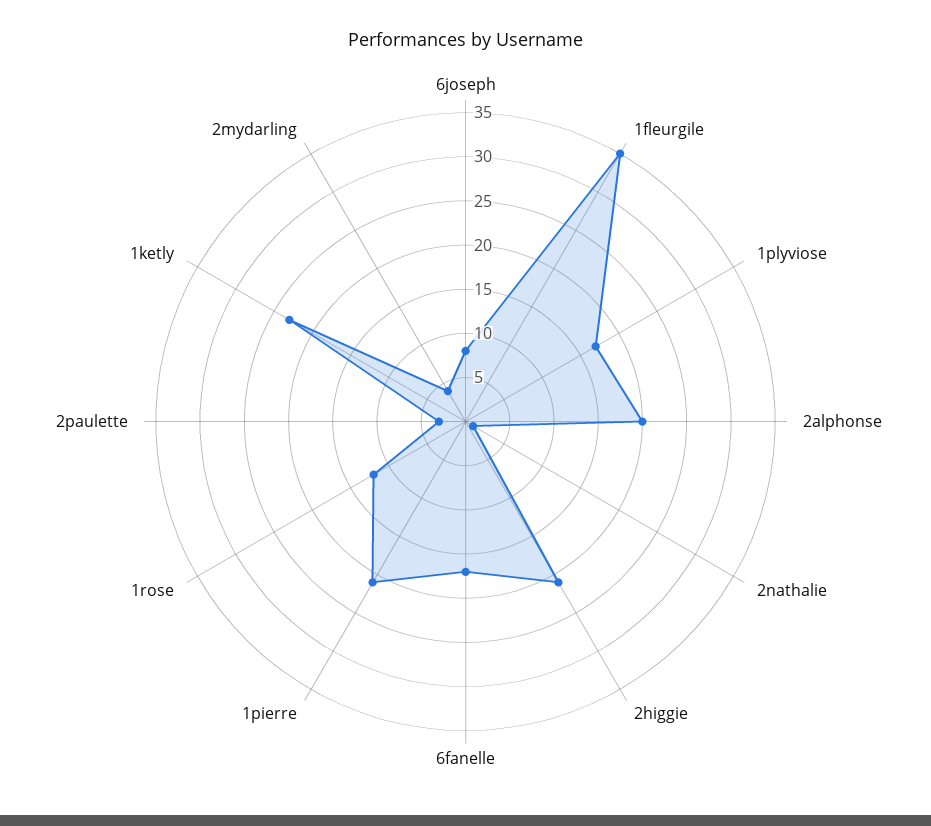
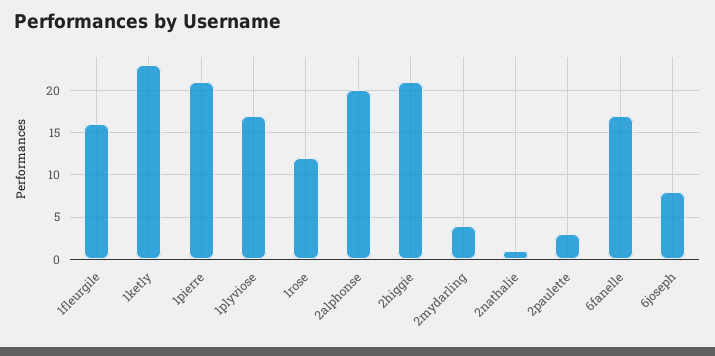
1fleurgile: 35 -> 16

